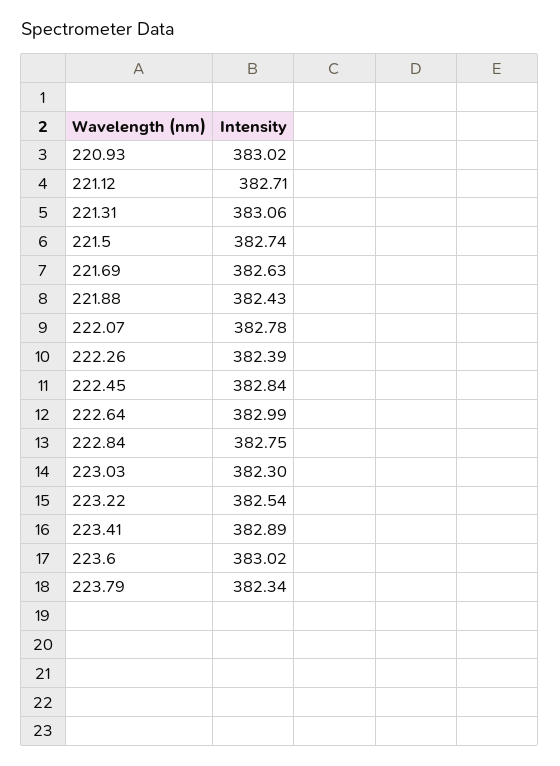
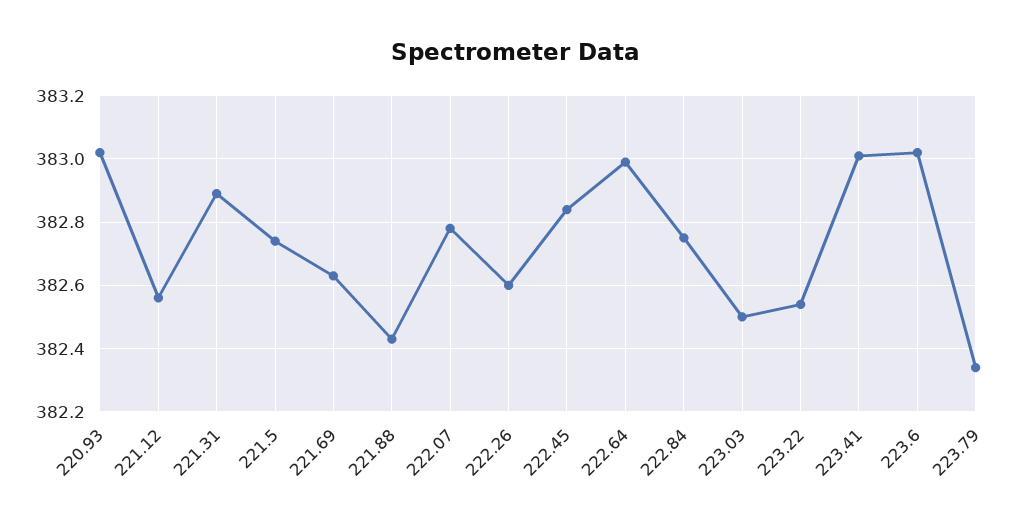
221.12: 382.71 -> 382.55
221.31: 383.06 -> 382.9
222.26: 382.39 -> 382.6
223.03: 382.3 -> 382.5
223.41: 382.89 -> 383

